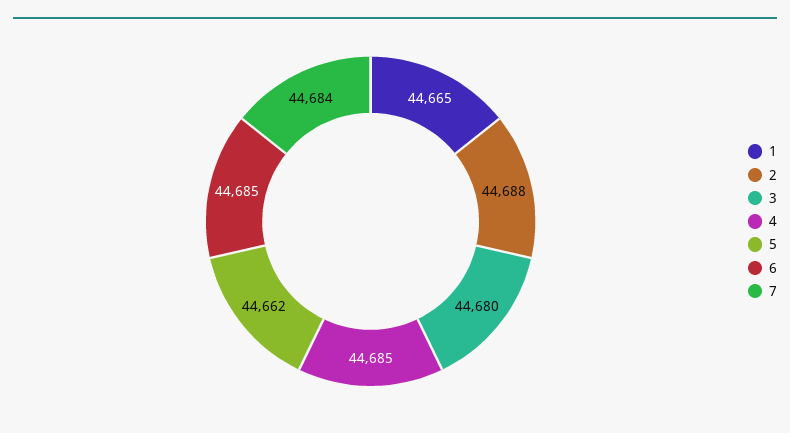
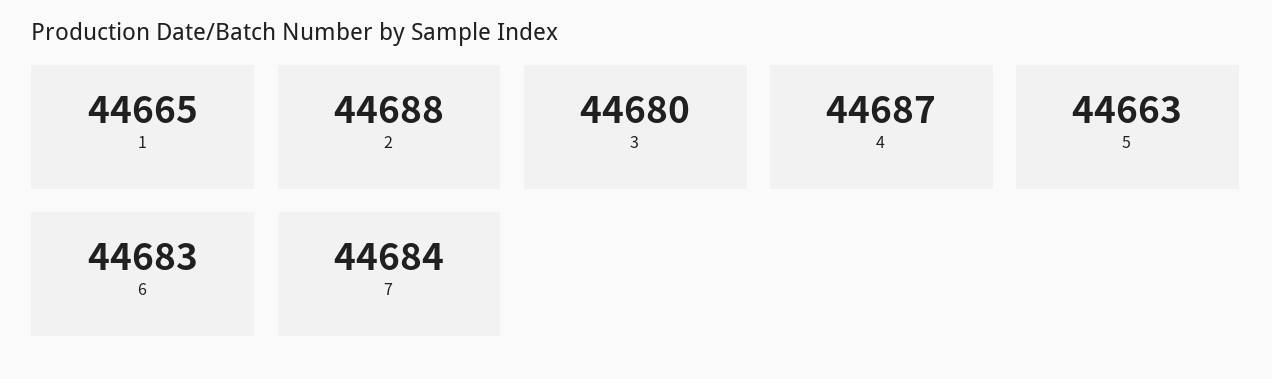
4: 44685 -> 44687
5: 44662 -> 44663
6: 44685 -> 44683

